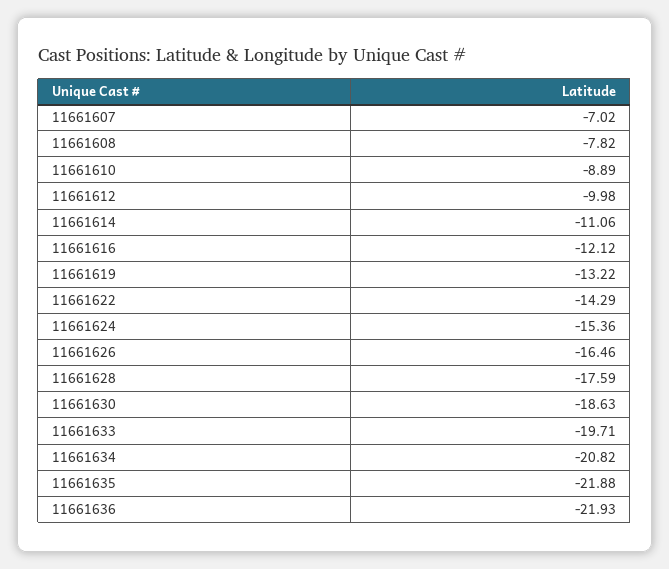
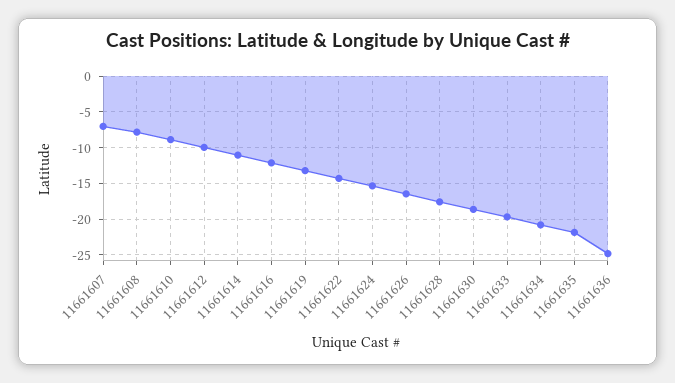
11661636: -21.93 -> -25

